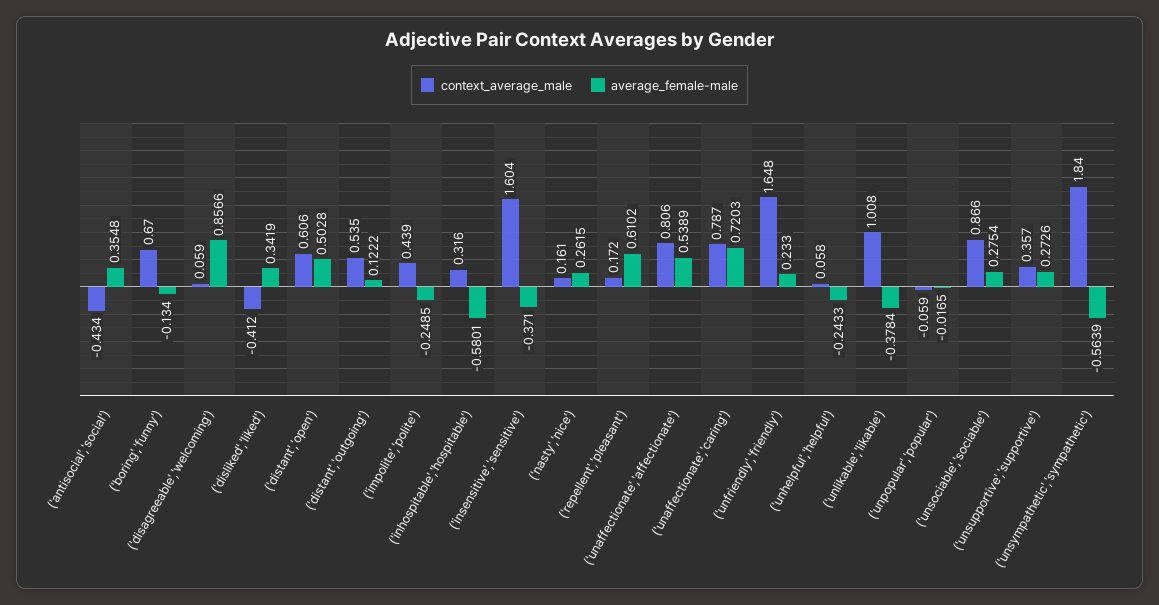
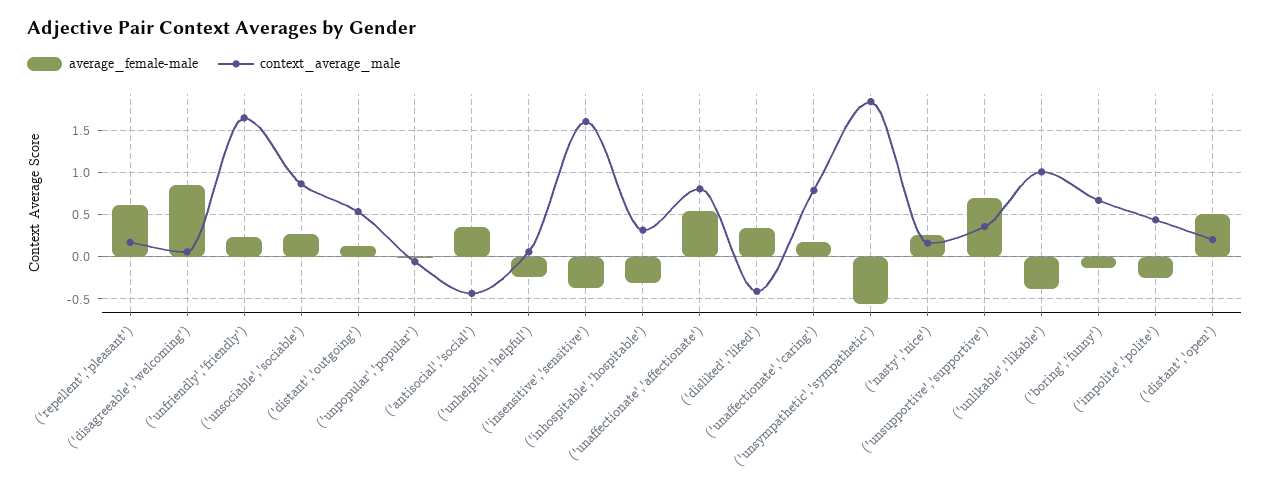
context_average_male, ('distant','open'): 0.606 -> 0.2
average_female-male, ('inhospitable','hospitable'): -0.5801 -> -0.3
average_female-male, ('unaffectionate','caring'): 0.7203 -> 0.2
average_female-male, ('unsupportive','supportive'): 0.2726 -> 0.7

